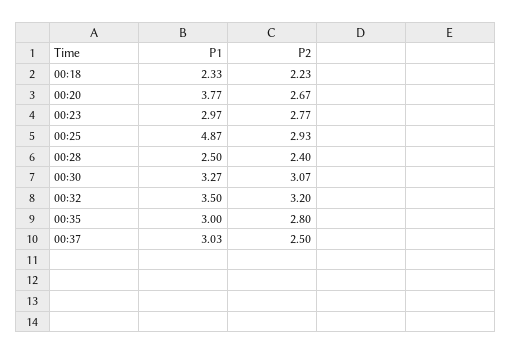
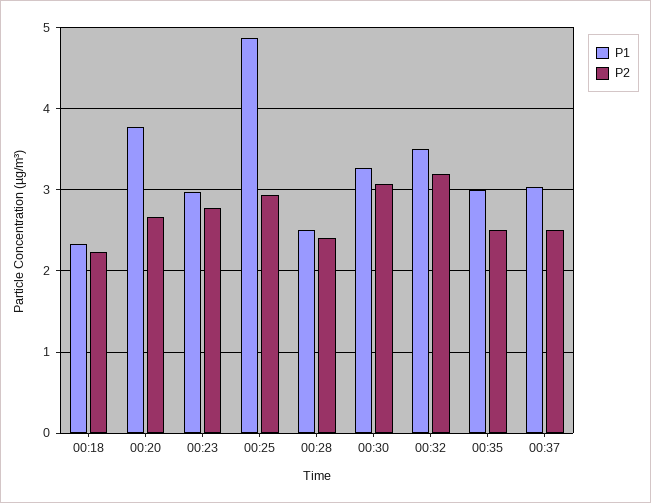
P2, 00:35: 2.8 -> 2.5

